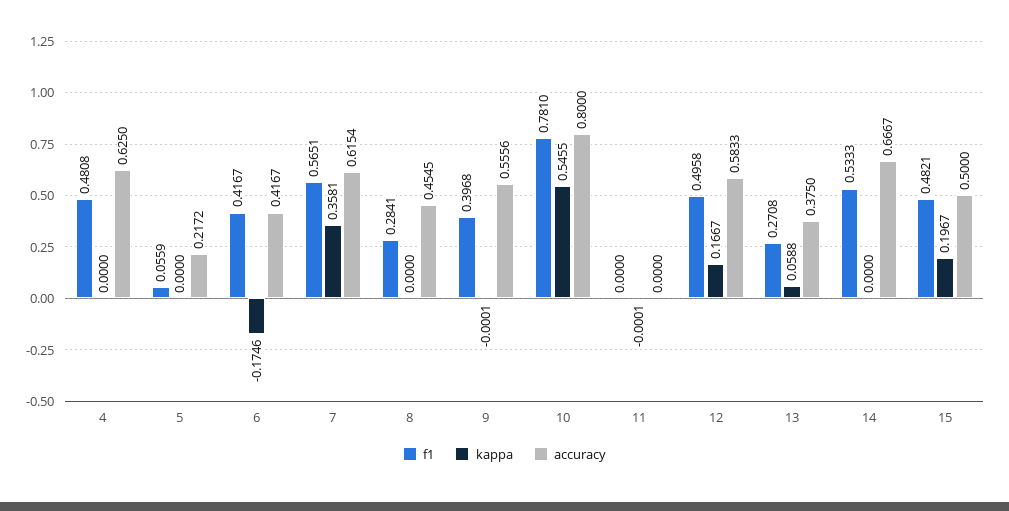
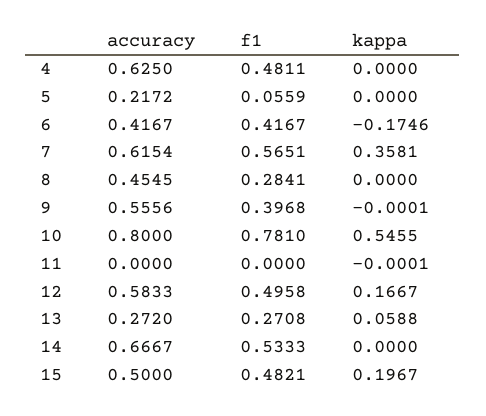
f1, 4: 0.4808 -> 0.4811
accuracy, 13: 0.375 -> 0.272

